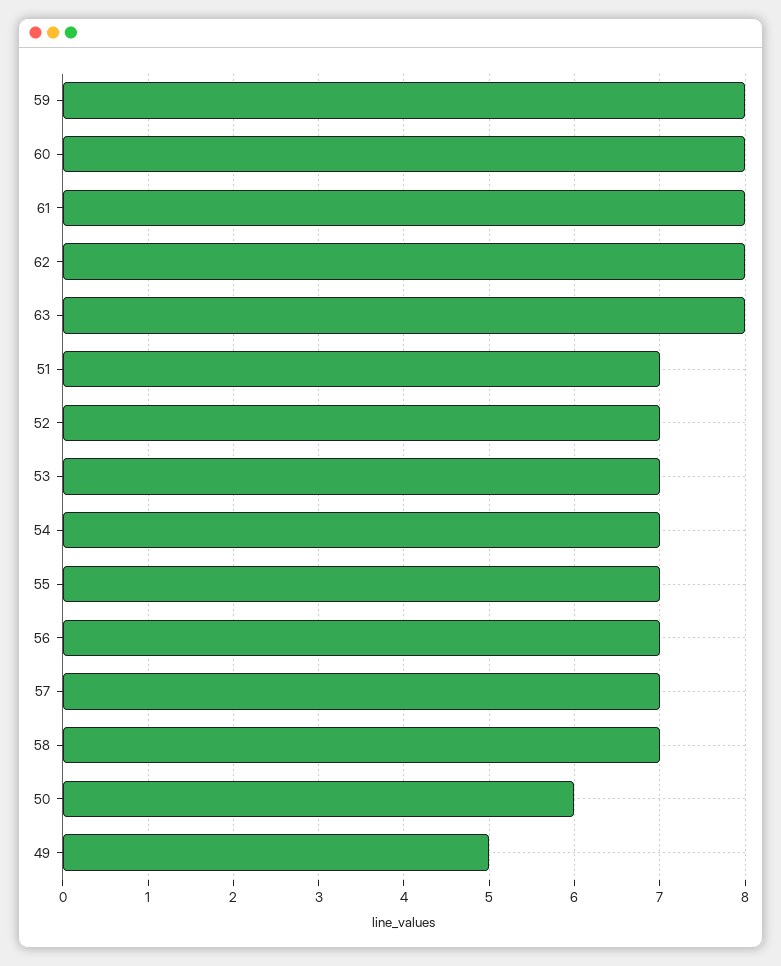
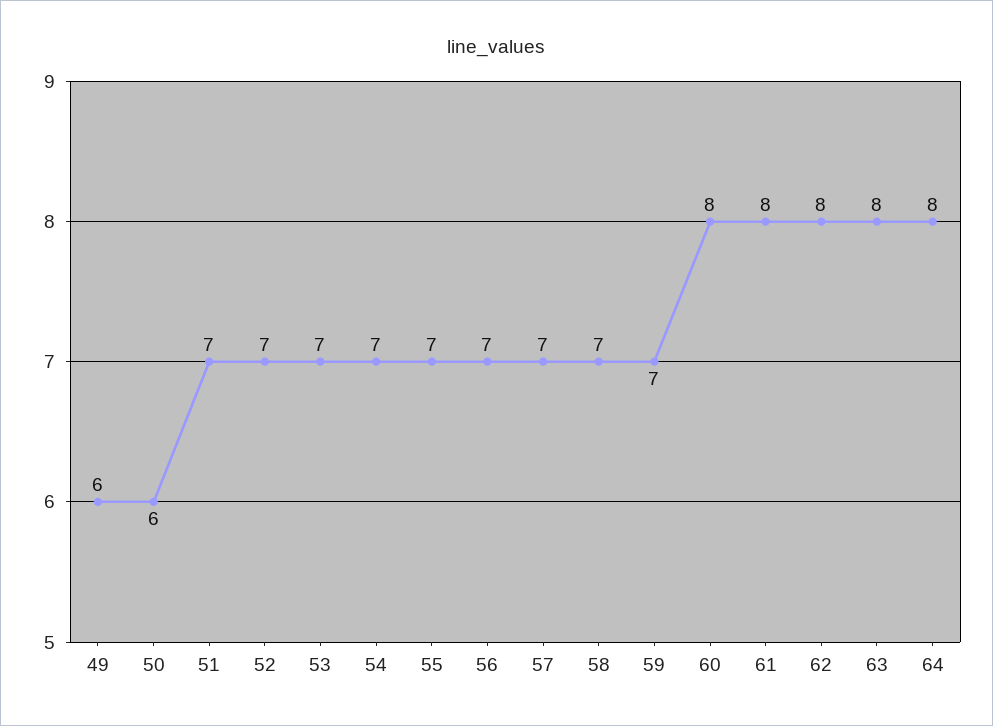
59: 8 -> 7
49: 5 -> 6
64: none -> 8

